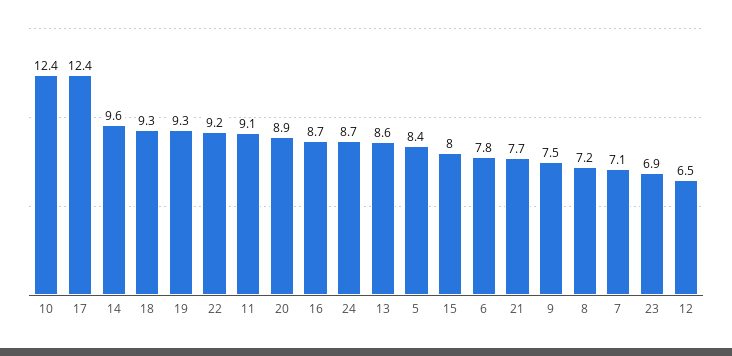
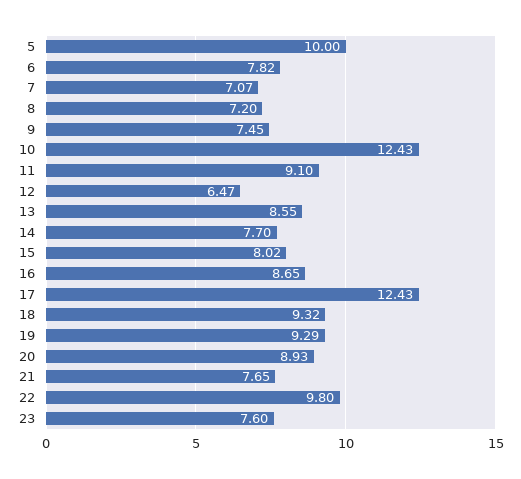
14: 9.6 -> 7.7
22: 9.2 -> 9.8
24: 8.7 -> none
5: 8.4 -> 10
23: 6.9 -> 7.6

